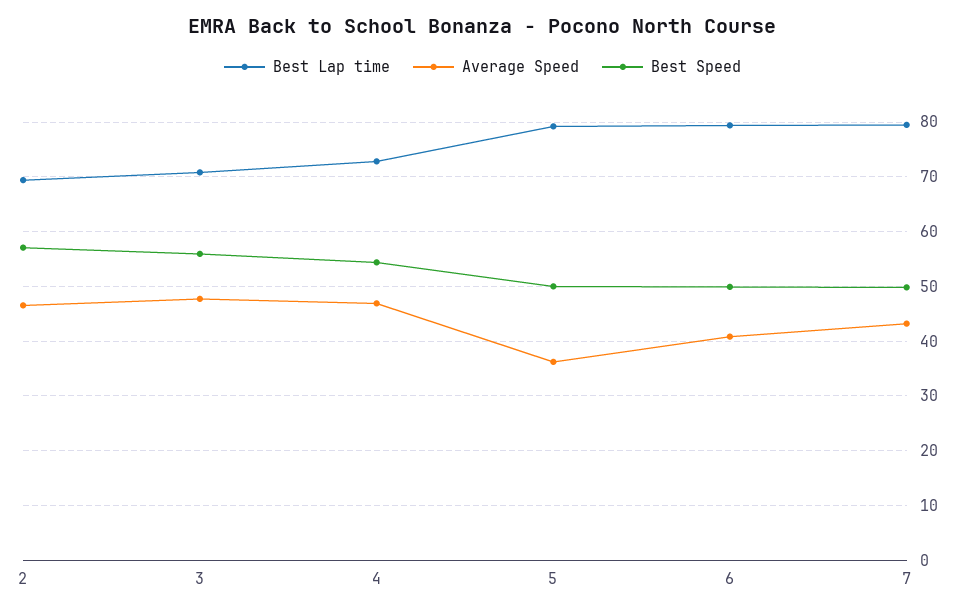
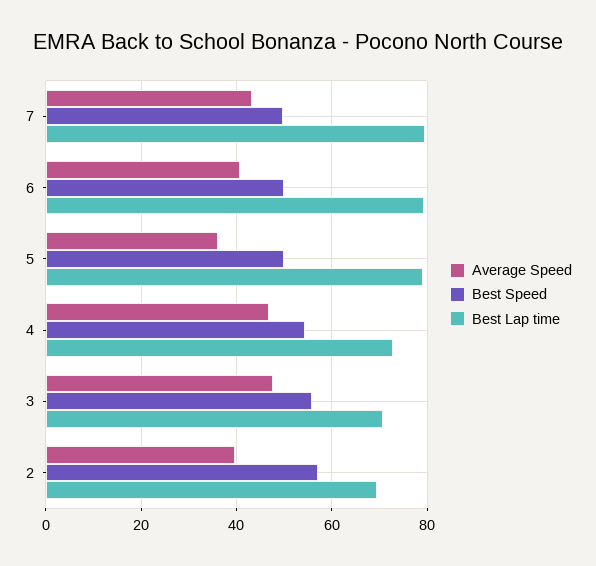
Average Speed, 2: 46 -> 40

